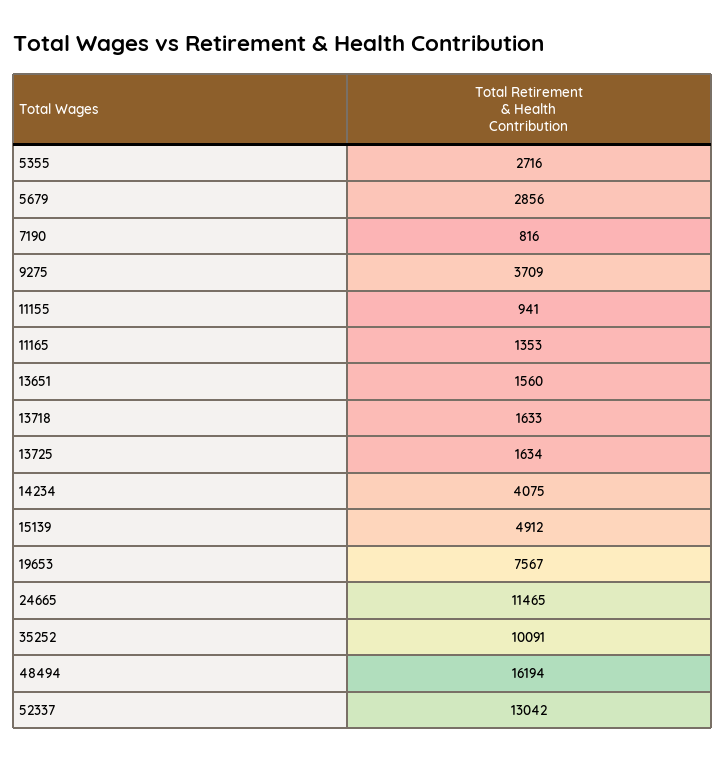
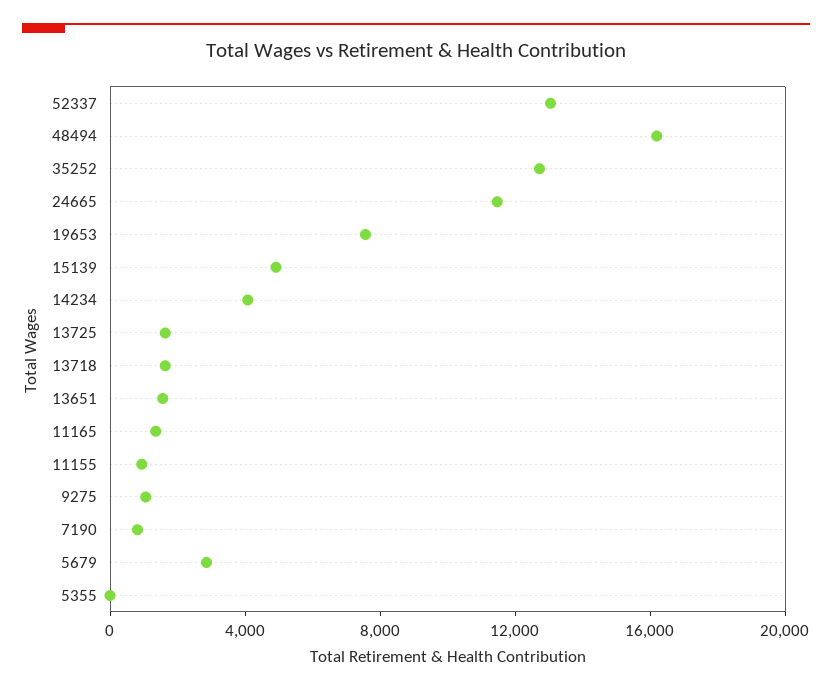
5355: 2716 -> 0
9275: 3709 -> 1000
35252: 10091 -> 13000

